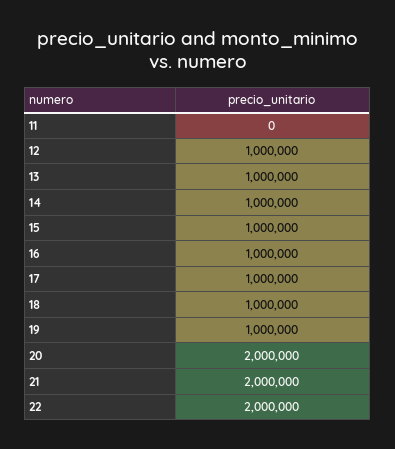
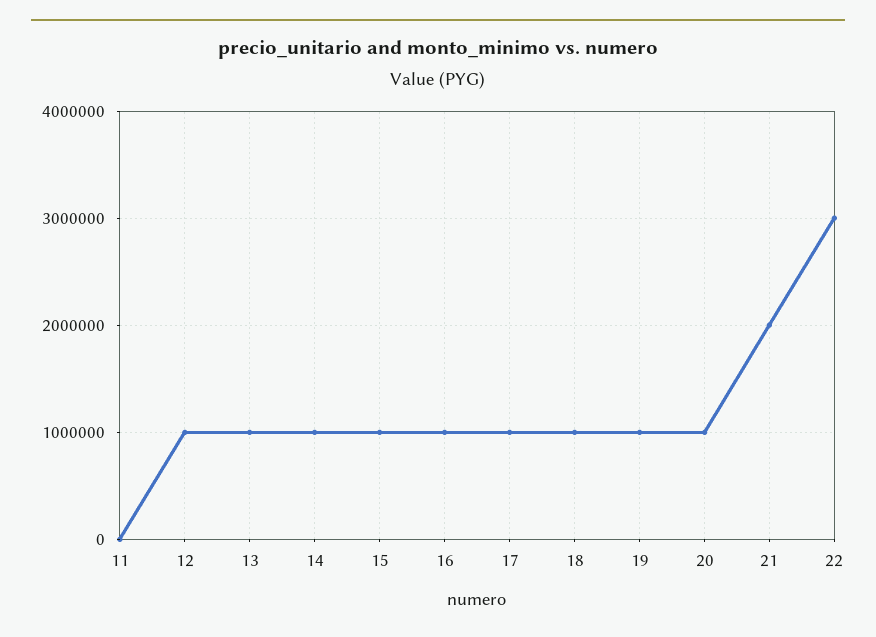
20: 2000000 -> 1000000
22: 2000000 -> 3000000

